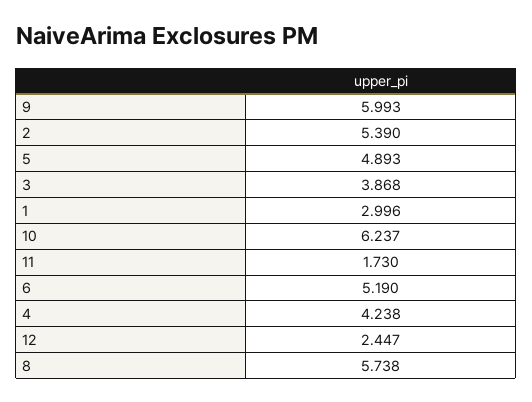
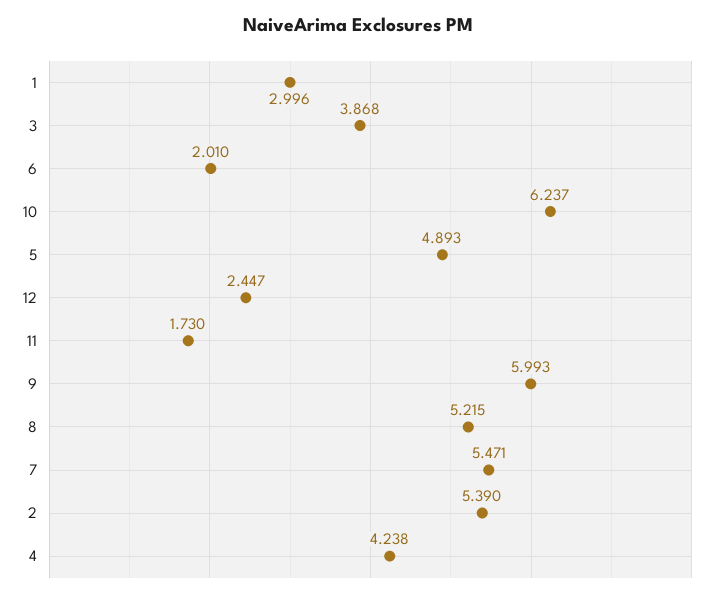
6: 5.19 -> 2.01
8: 5.738 -> 5.215
7: none -> 5.471

